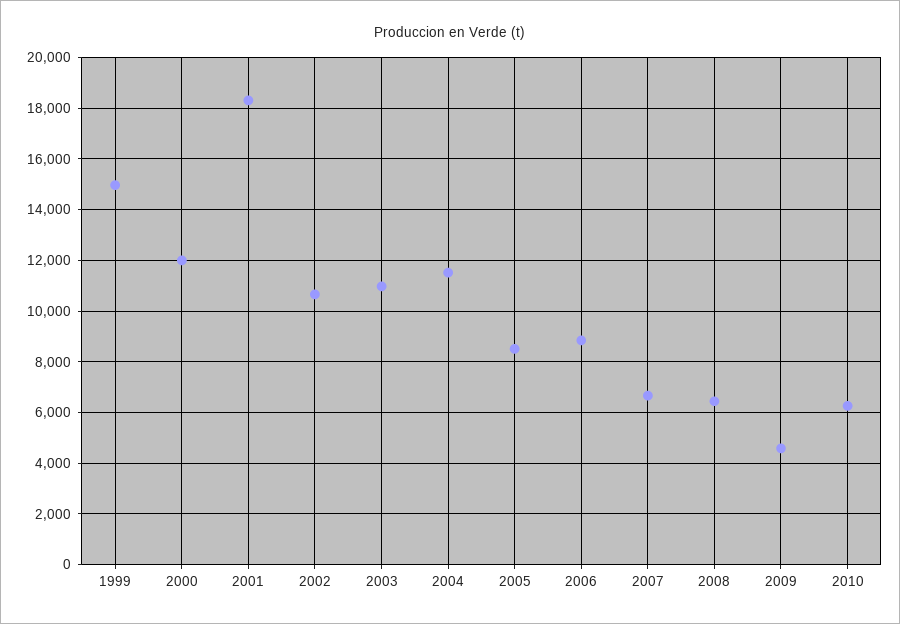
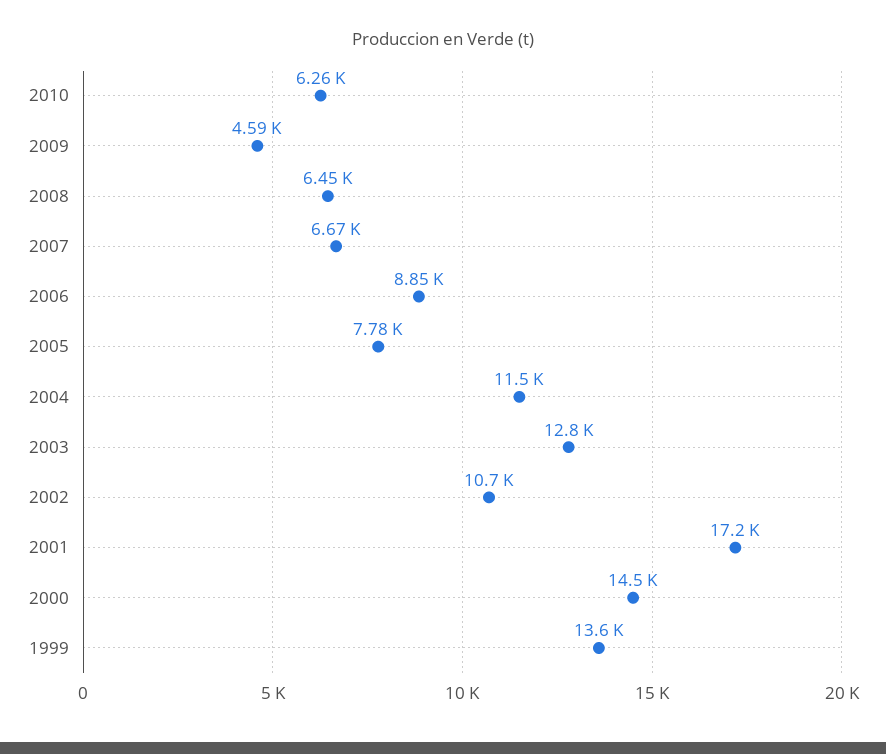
1999: 15000 -> 13600
2000: 12000 -> 14500
2001: 18250 -> 17200
2003: 11000 -> 12800
2005: 8500 -> 7780

